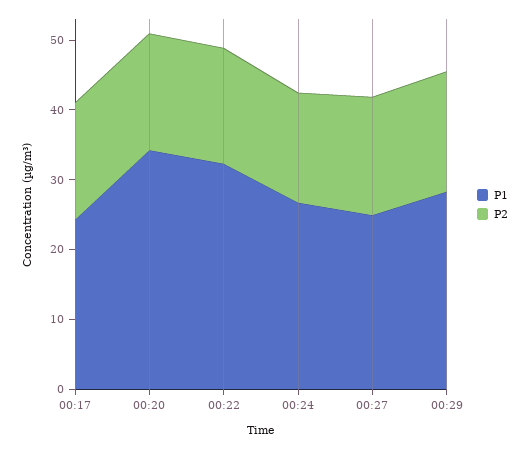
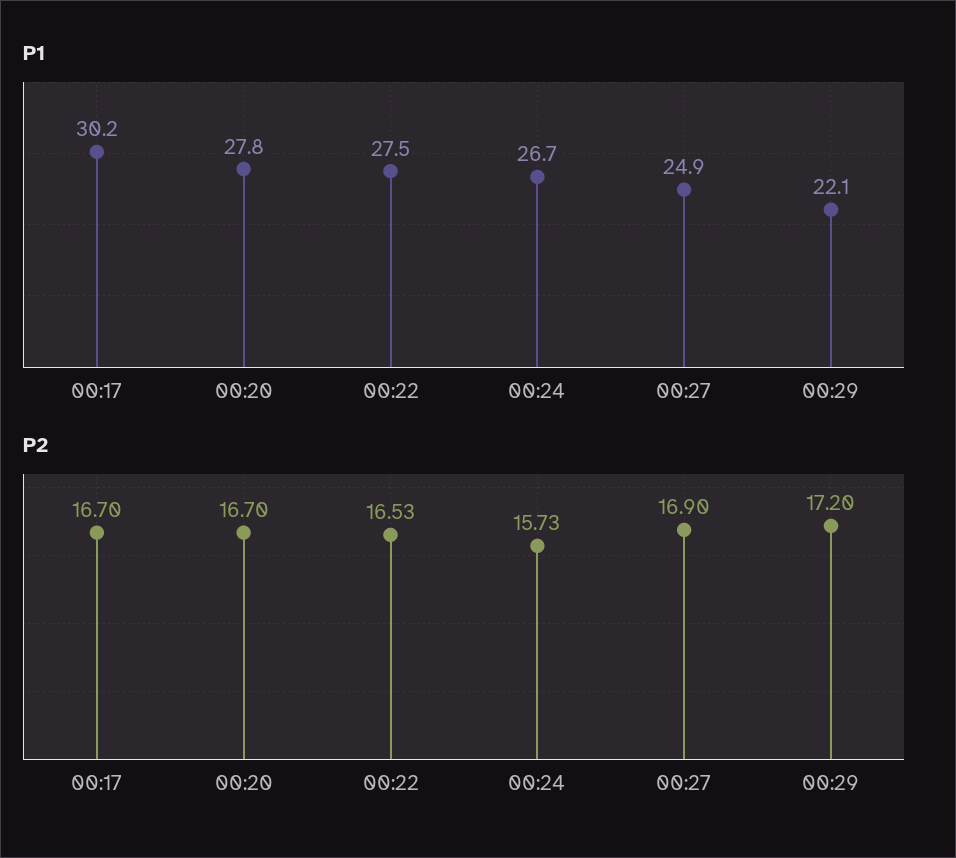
P1, 00:17: 24 -> 30.2
P1, 00:20: 34 -> 27.8
P1, 00:22: 32 -> 27.5
P1, 00:29: 28 -> 22.1

